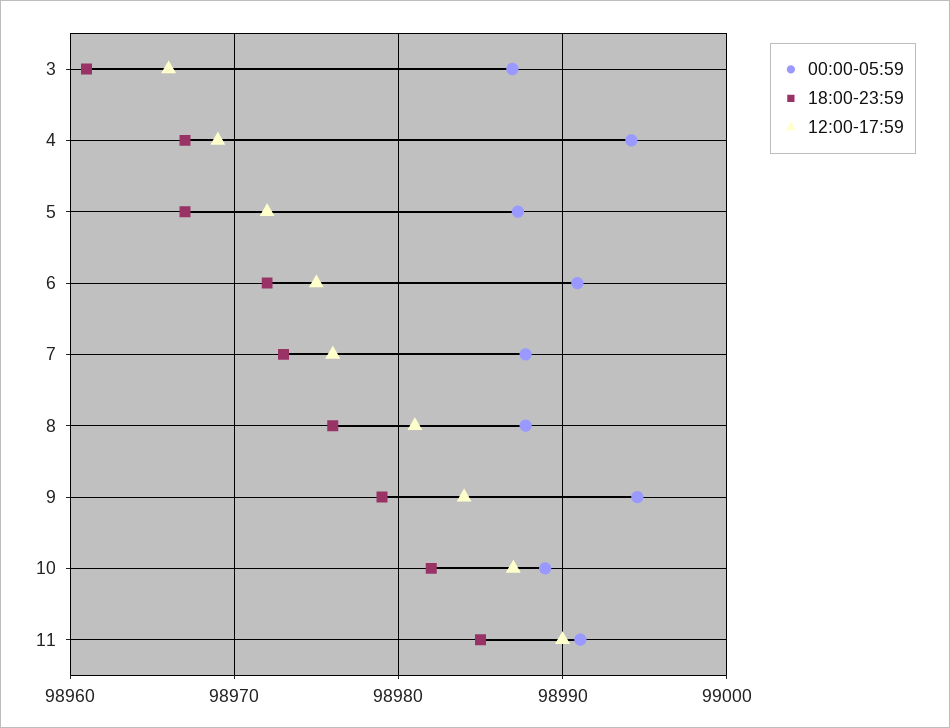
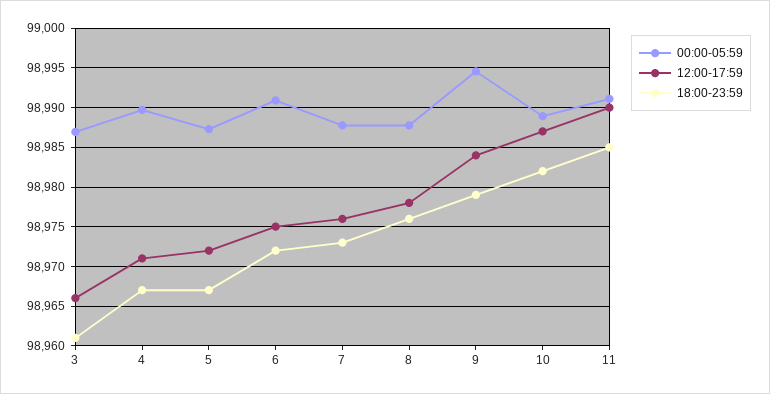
00:00-05:59, 4: 98994 -> 98990
12:00-17:59, 4: 98969 -> 98971
12:00-17:59, 8: 98981 -> 98978

